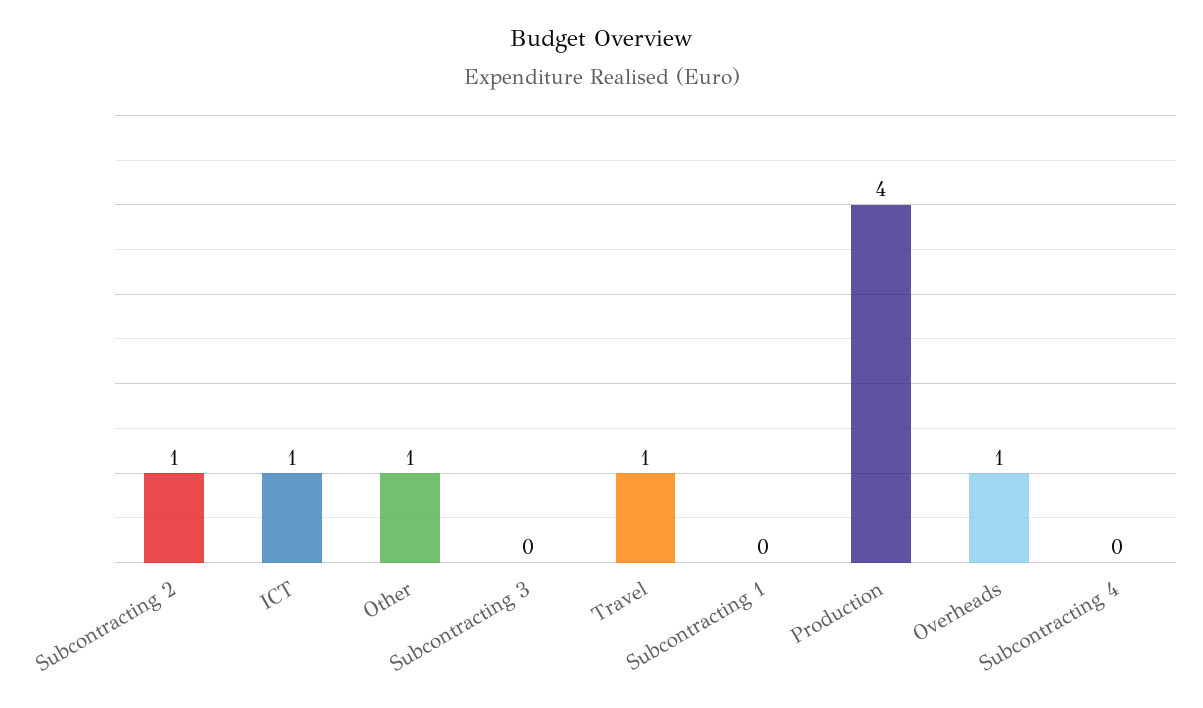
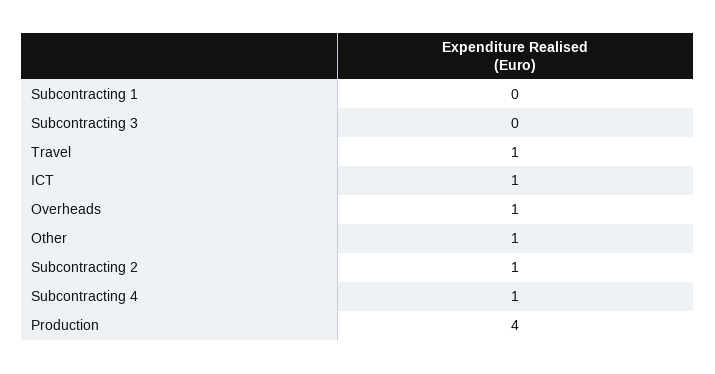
Subcontracting 4: 0 -> 1

